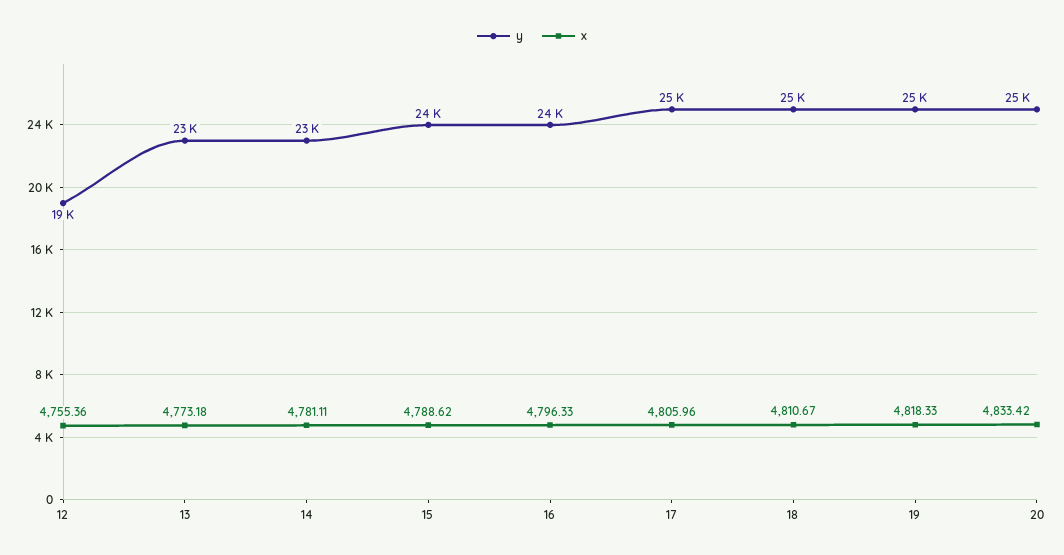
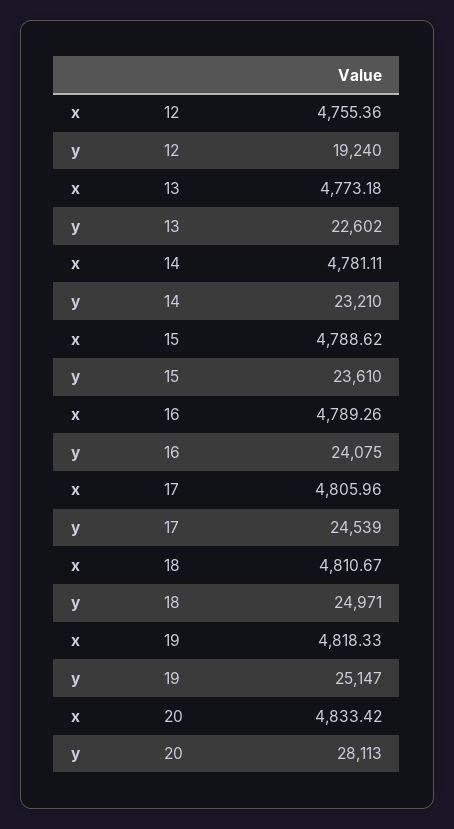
x, 16: 4796.33 -> 4789.26
y, 20: 25000 -> 28113

